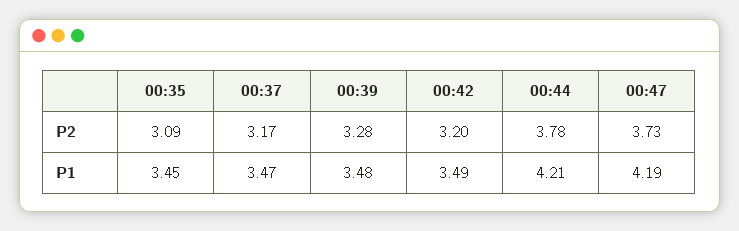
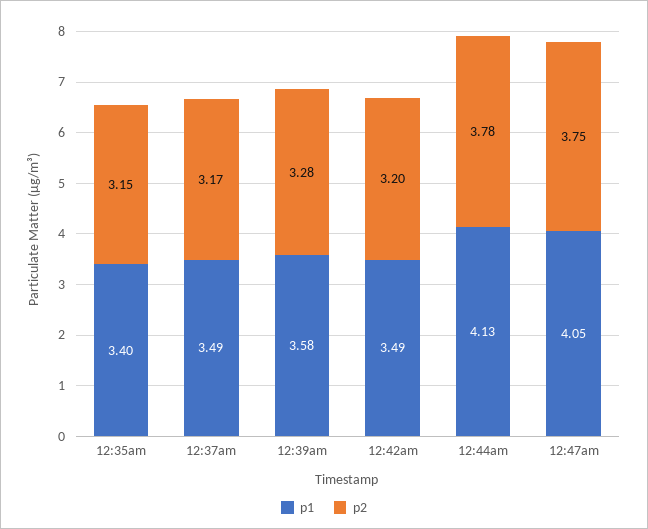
P2, 00:35: 3.09 -> 3.15
P2, 00:47: 3.73 -> 3.75
P1, 00:35: 3.45 -> 3.4
P1, 00:37: 3.47 -> 3.49
P1, 00:39: 3.48 -> 3.58
P1, 00:44: 4.21 -> 4.13
P1, 00:47: 4.19 -> 4.05

